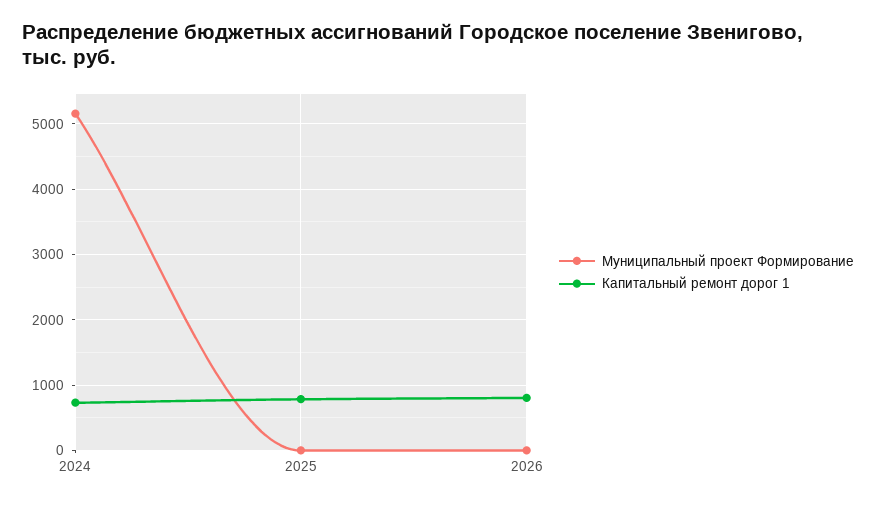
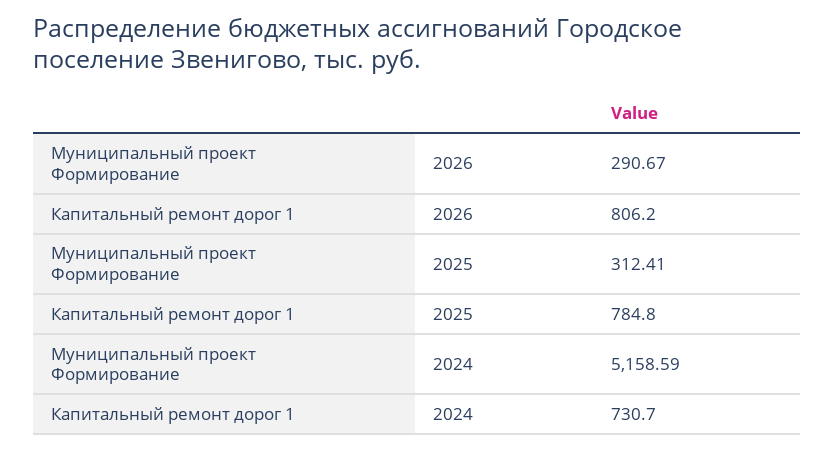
Муниципальный проект Формирование, 2025: 0 -> 312.41
Муниципальный проект Формирование, 2026: 0 -> 290.67

